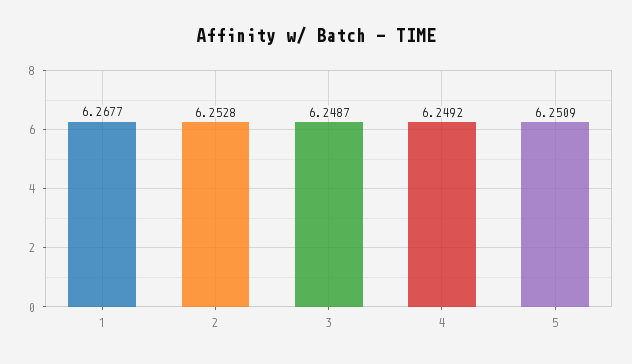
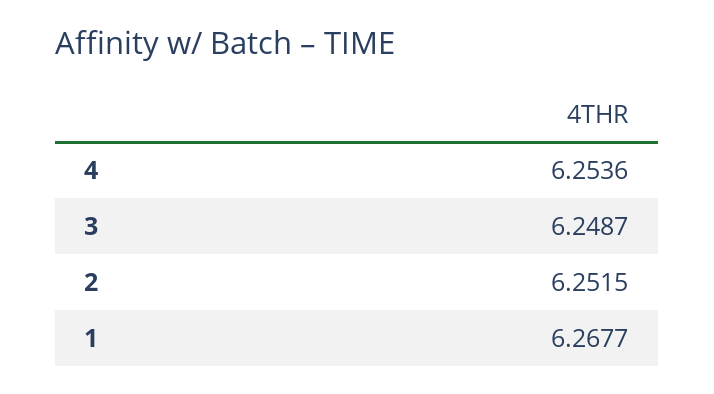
2: 6.2528 -> 6.2515
4: 6.2492 -> 6.2536
5: 6.2509 -> none

